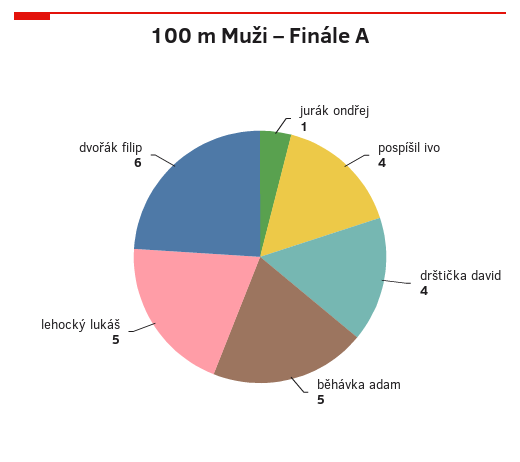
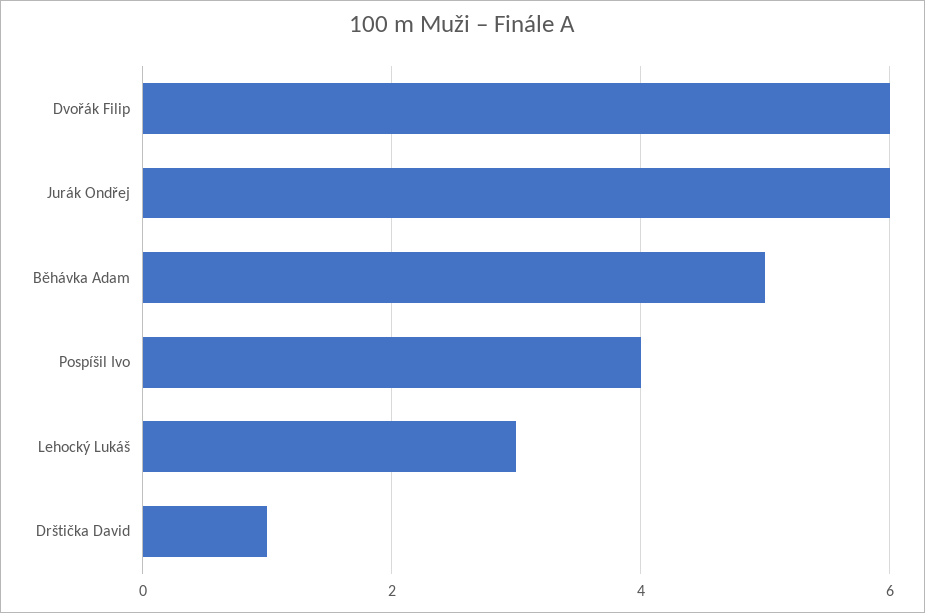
jurák ondřej: 1 -> 6
drštička david: 4 -> 1
lehocký lukáš: 5 -> 3

